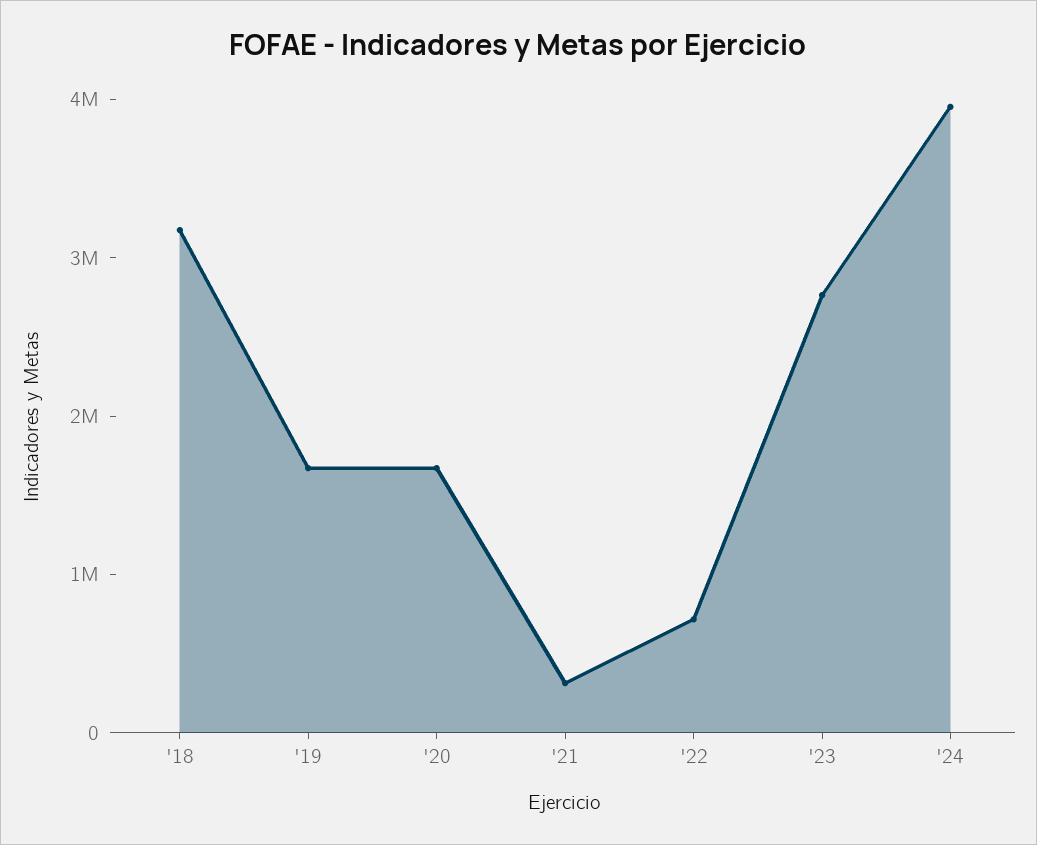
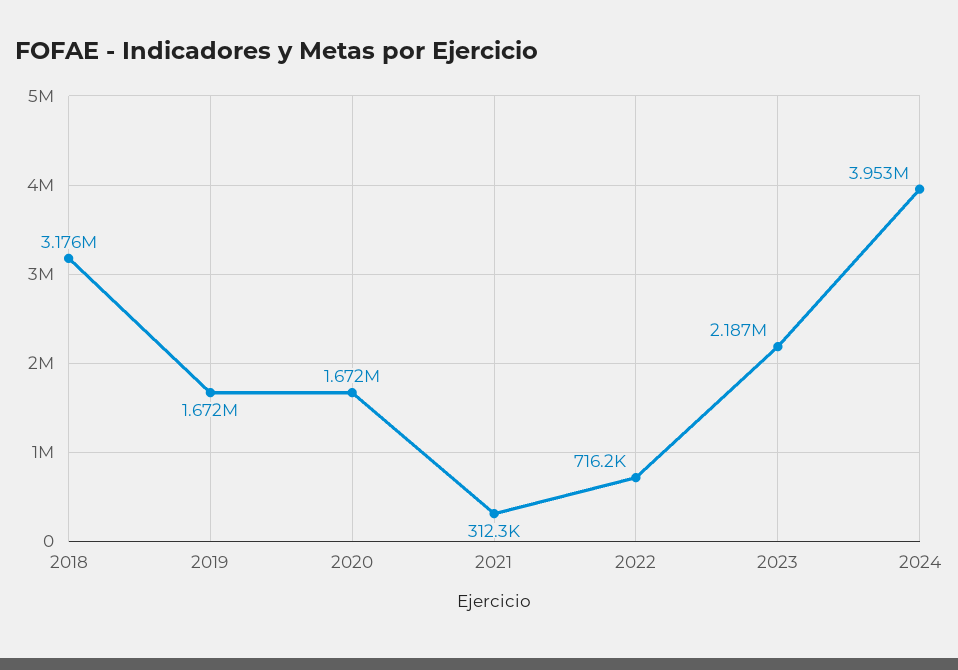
'23: 2800000 -> 2187000

